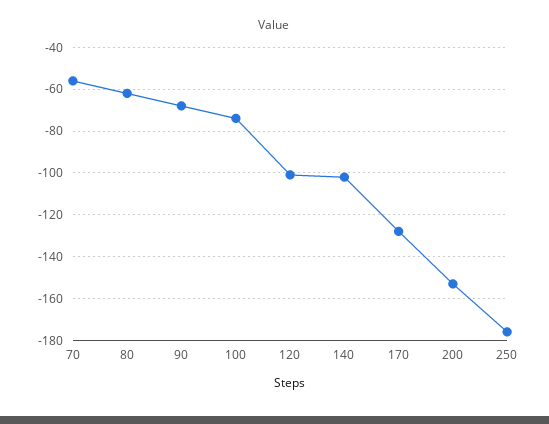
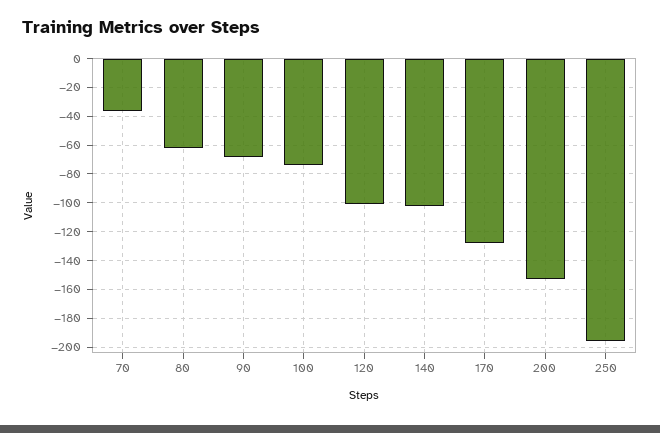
70: -55 -> -35
250: -175 -> -195

